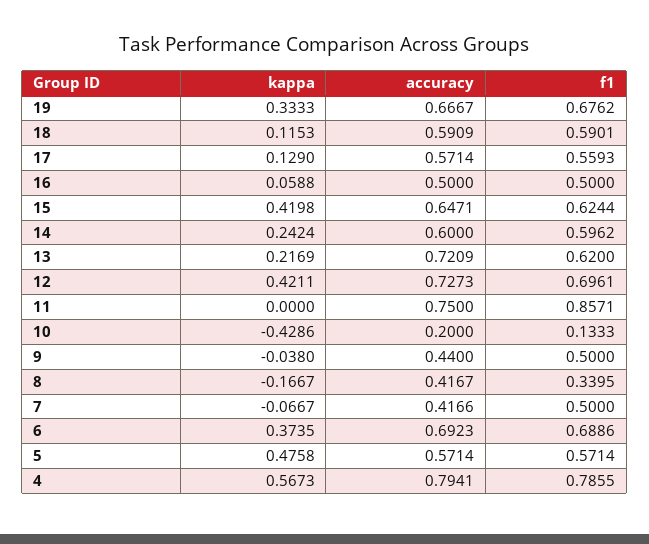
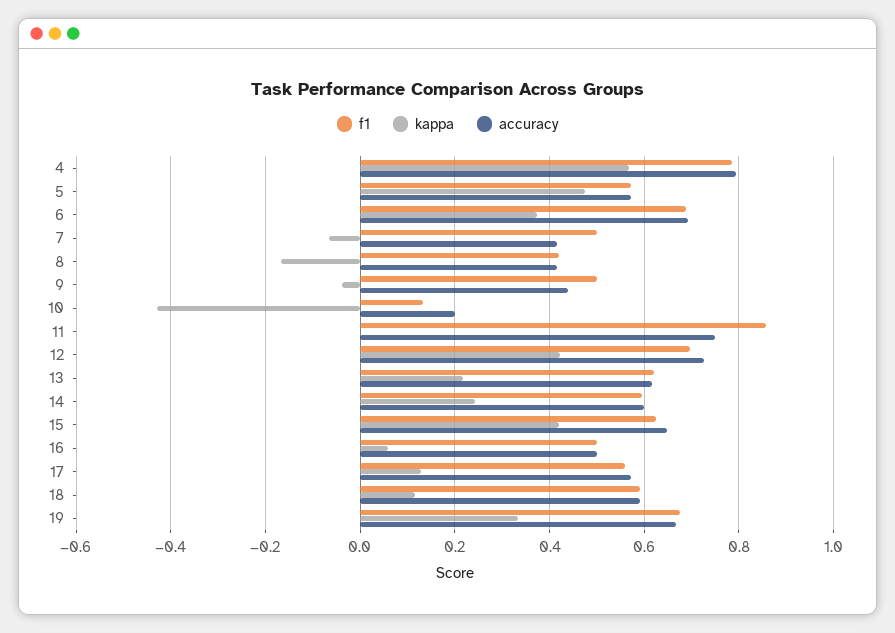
accuracy, 13: 0.7209 -> 0.62
f1, 8: 0.3395 -> 0.42

